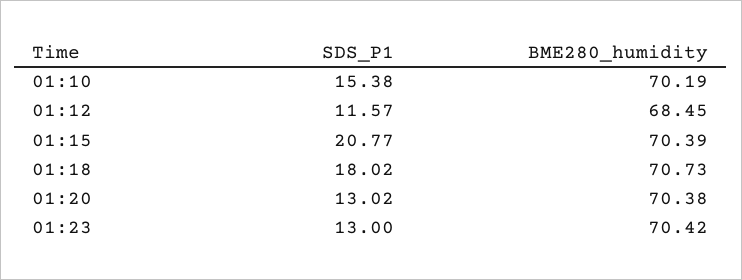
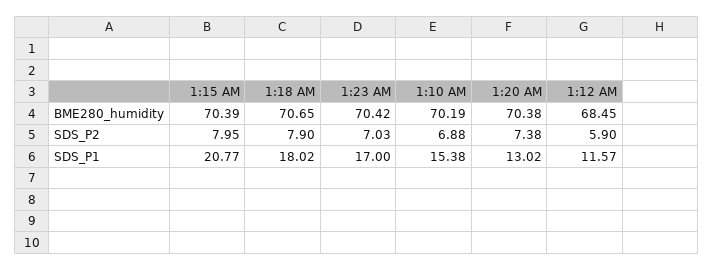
BME280_humidity, 01:18: 70.73 -> 70.65
SDS_P1, 01:23: 13 -> 17
SDS_P2, 01:15: none -> 7.95
SDS_P2, 01:18: none -> 7.9
SDS_P2, 01:23: none -> 7.03
SDS_P2, 01:10: none -> 6.88
SDS_P2, 01:20: none -> 7.38
SDS_P2, 01:12: none -> 5.9

